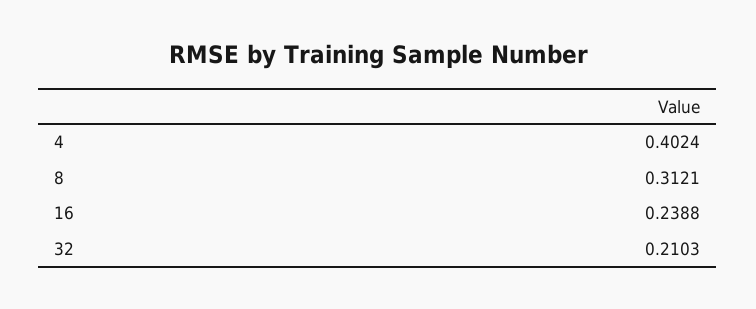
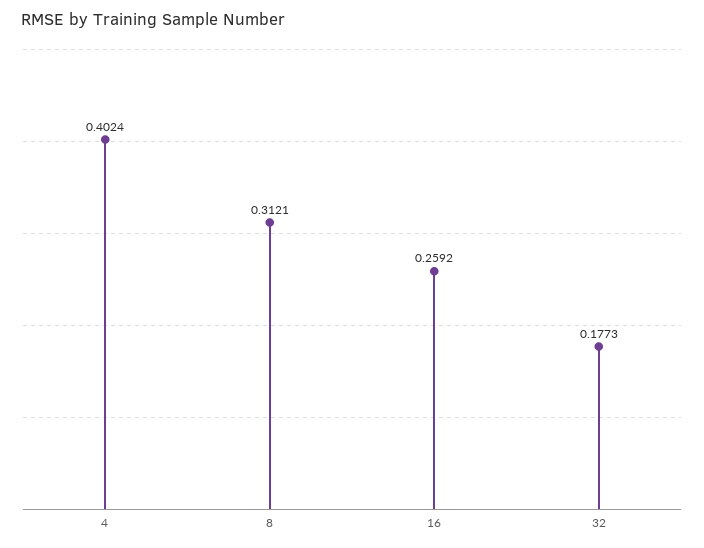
16: 0.2388 -> 0.2592
32: 0.2103 -> 0.1773

